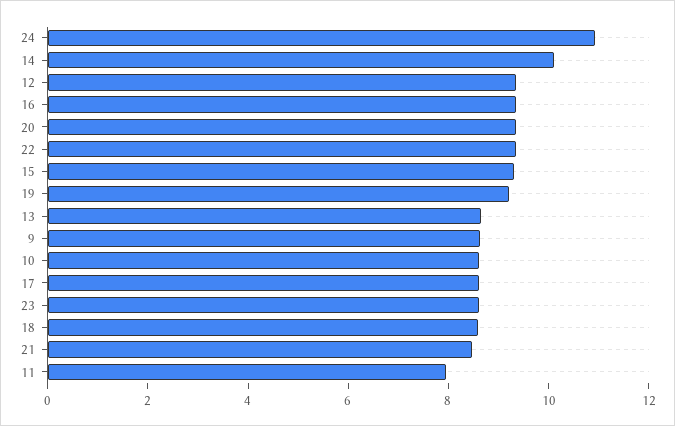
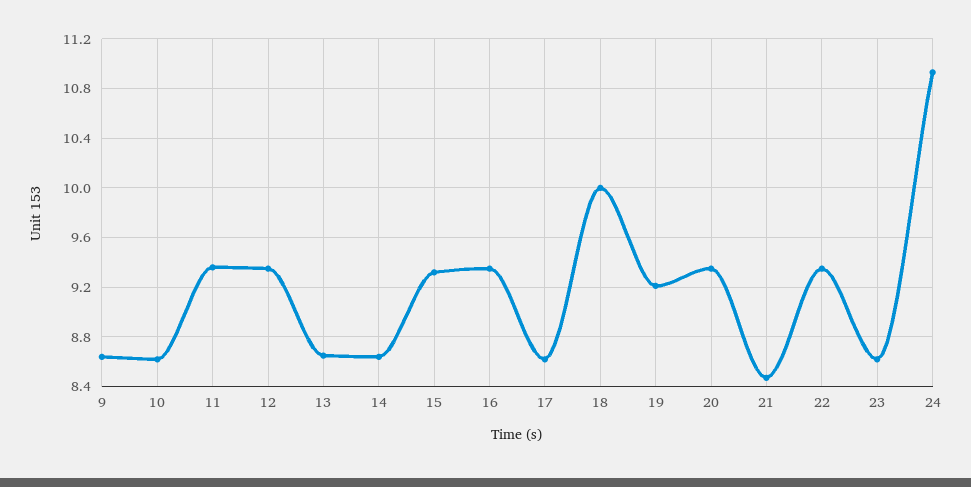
14: 10 -> 8.65
18: 8.5 -> 10
11: 8 -> 9.35

